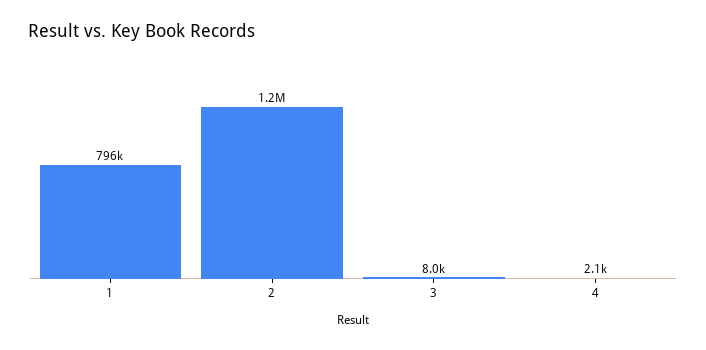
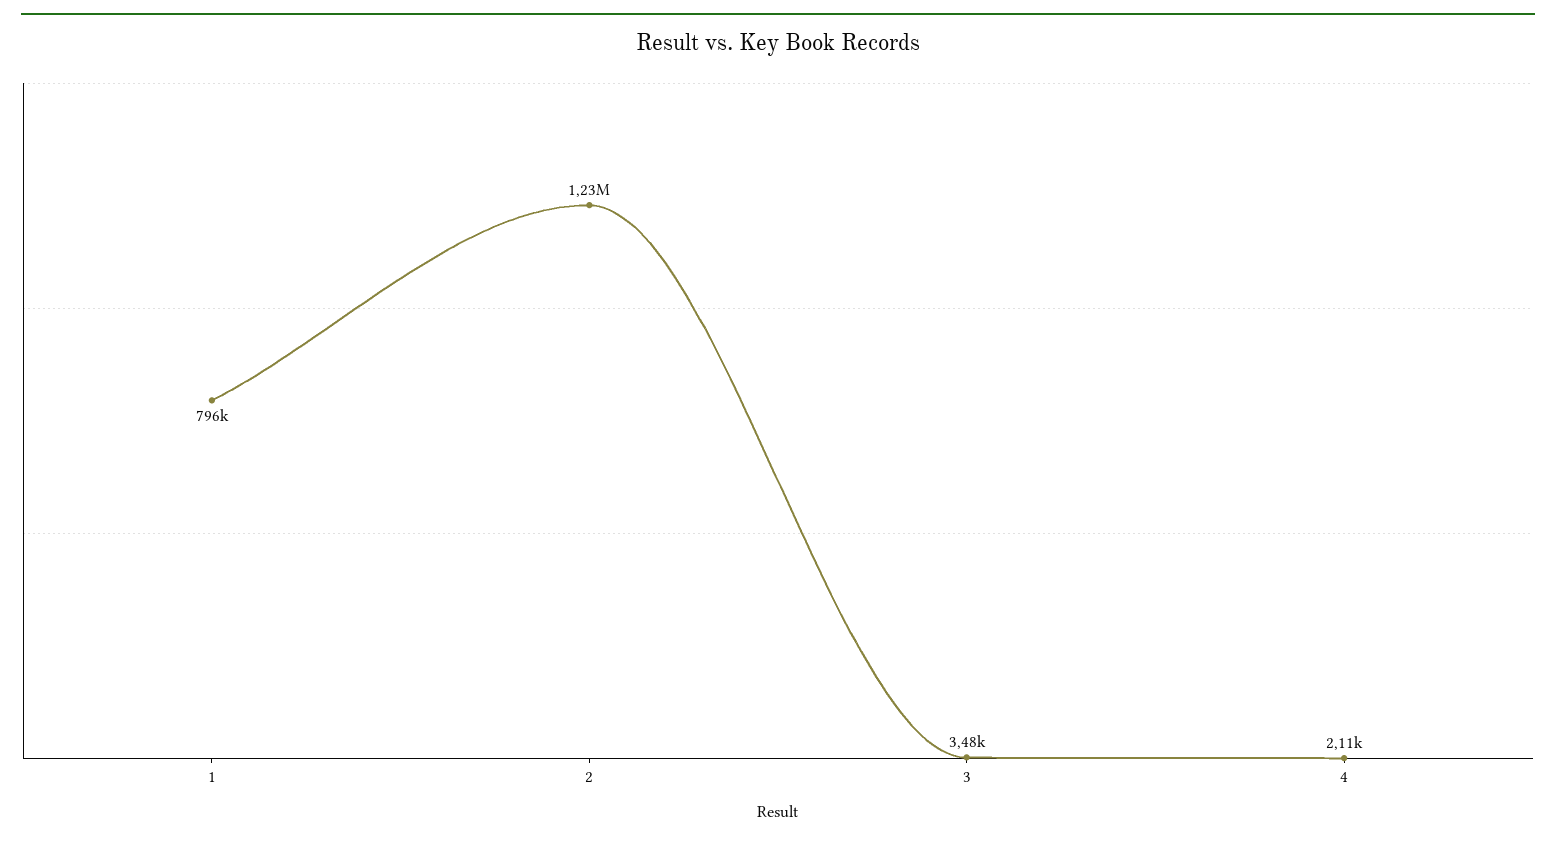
3: 8000 -> 3480

